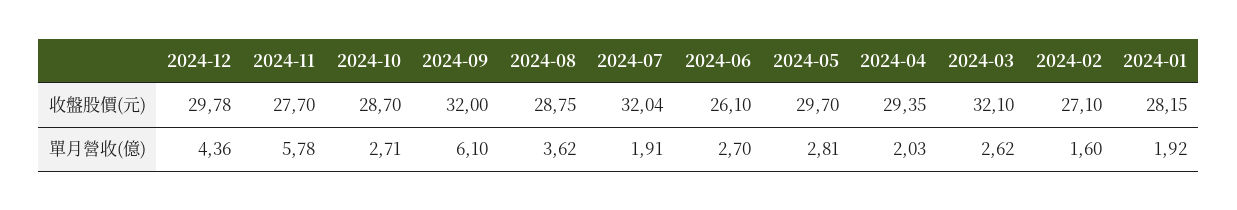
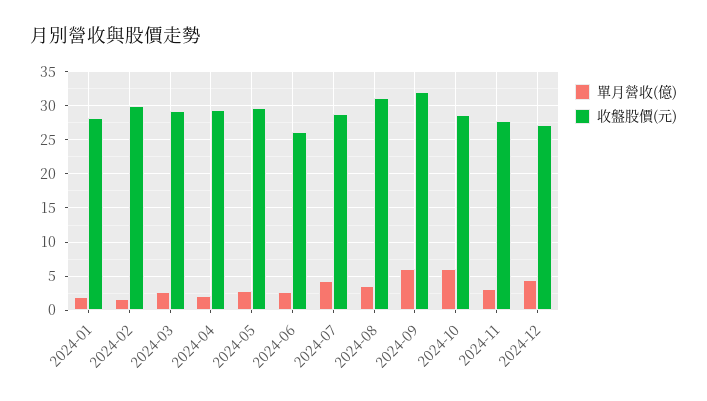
收盤股價(元), 2024-12: 29.78 -> 27
收盤股價(元), 2024-08: 28.75 -> 31
收盤股價(元), 2024-07: 32.04 -> 29
收盤股價(元), 2024-03: 32.1 -> 29
收盤股價(元), 2024-02: 27.1 -> 30
單月營收(億), 2024-11: 5.78 -> 3
單月營收(億), 2024-10: 2.71 -> 6
單月營收(億), 2024-07: 1.91 -> 4

